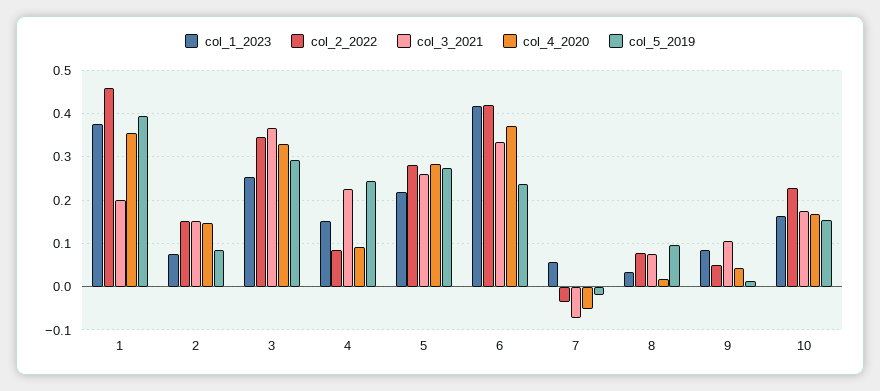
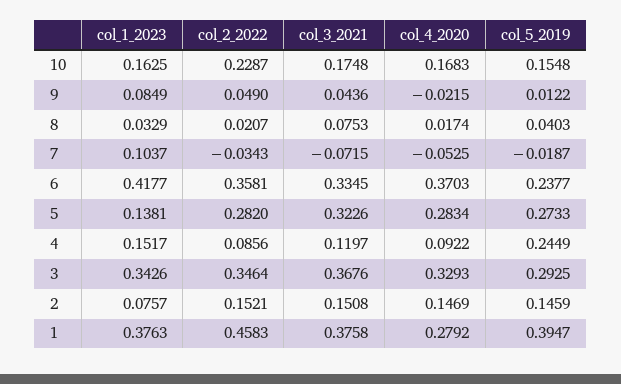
col_3_2021, 1: 0.2 -> 0.3758
col_4_2020, 1: 0.36 -> 0.2792
col_5_2019, 2: 0.08 -> 0.1459
col_1_2023, 3: 0.26 -> 0.3426
col_3_2021, 4: 0.22 -> 0.1197
col_1_2023, 5: 0.22 -> 0.1381
col_3_2021, 5: 0.26 -> 0.3226
col_2_2022, 6: 0.42 -> 0.3581
col_1_2023, 7: 0.06 -> 0.1037
col_2_2022, 8: 0.08 -> 0.0207
col_5_2019, 8: 0.1 -> 0.0403
col_3_2021, 9: 0.1 -> 0.0436
col_4_2020, 9: 0.04 -> -0.0215

